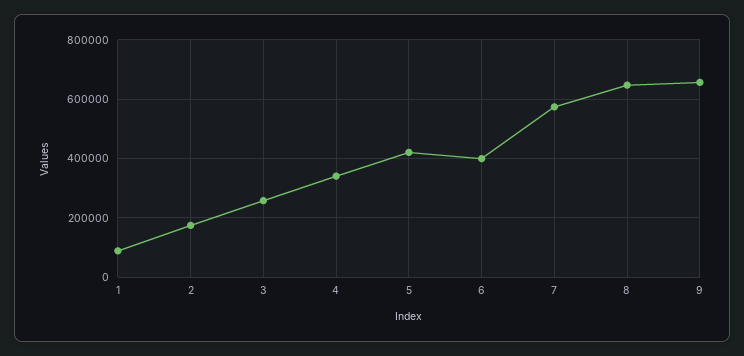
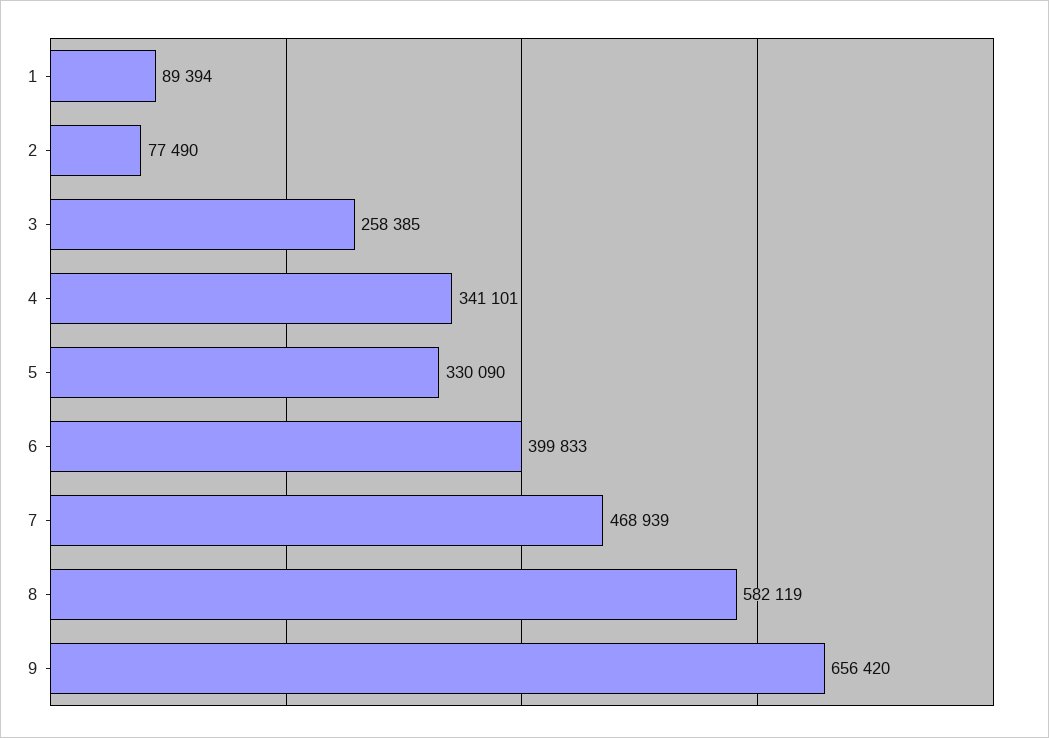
2: 175000 -> 77490
5: 425000 -> 330090
7: 575000 -> 468939
8: 650000 -> 582119

